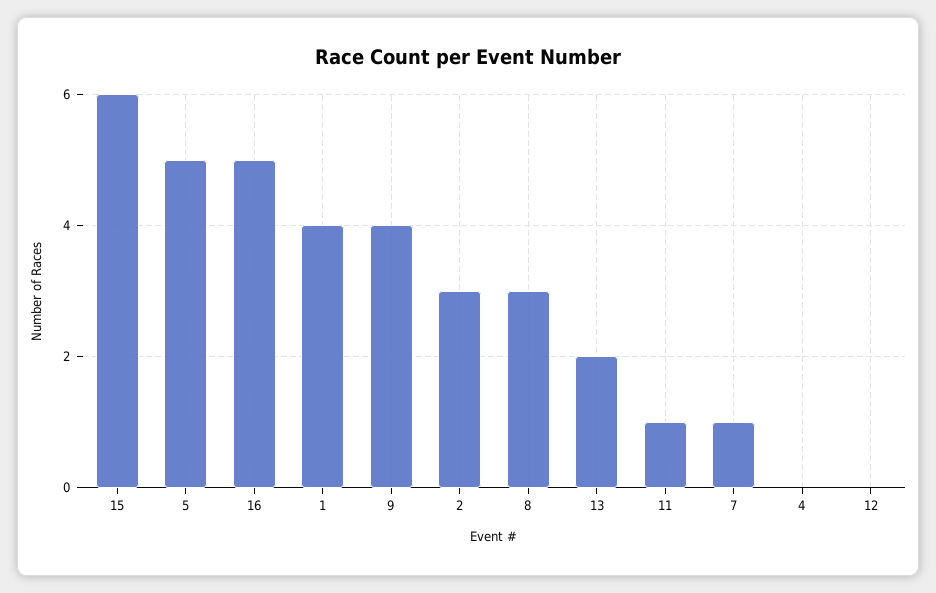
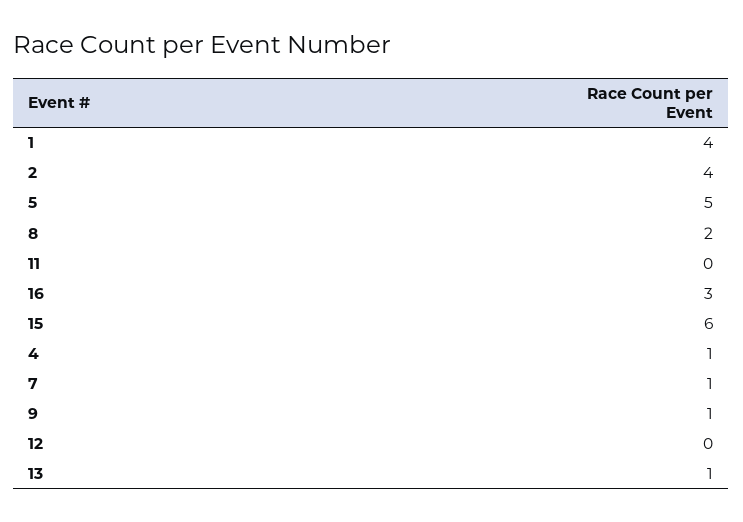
16: 5 -> 3
9: 4 -> 1
2: 3 -> 4
8: 3 -> 2
13: 2 -> 1
11: 1 -> 0
4: 0 -> 1

